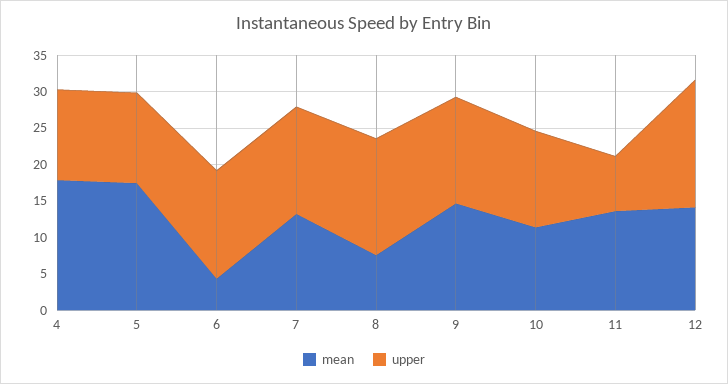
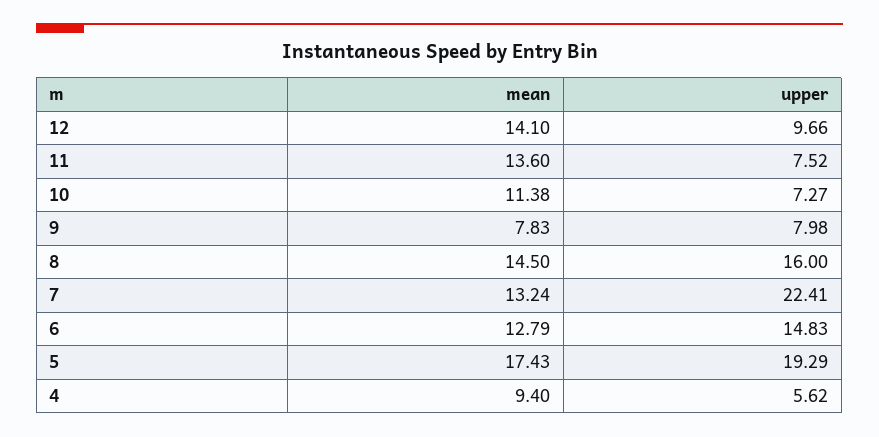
mean, 4: 17.5 -> 9.4
upper, 4: 12.5 -> 5.62
upper, 5: 12.5 -> 19.29
mean, 6: 5 -> 12.79
upper, 7: 15 -> 22.41
mean, 8: 7.5 -> 14.5
mean, 9: 15 -> 7.83
upper, 9: 15 -> 7.98
upper, 10: 12.5 -> 7.27
upper, 12: 17.5 -> 9.66

